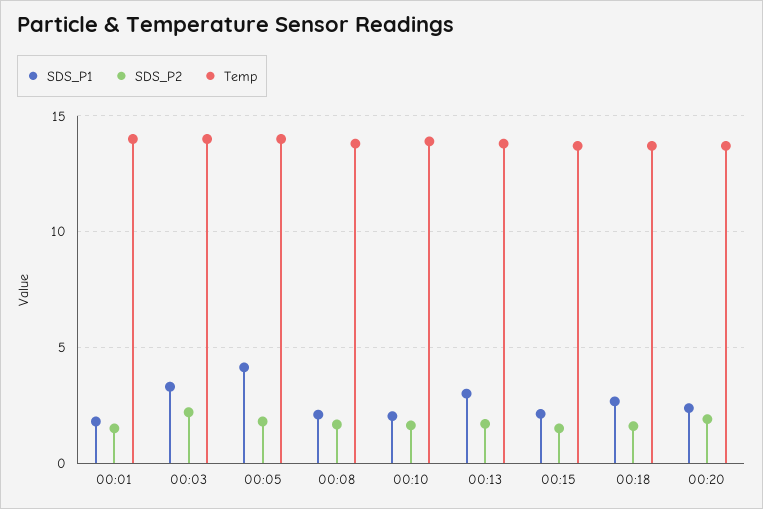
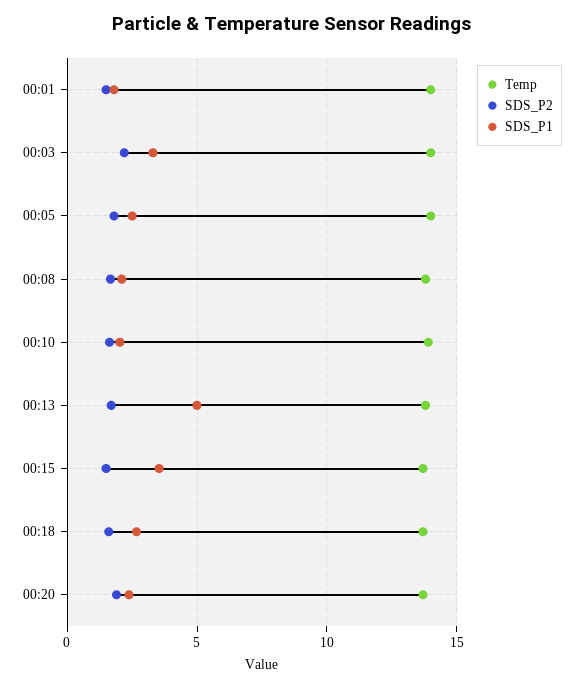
SDS_P1, 00:05: 4 -> 2.5
SDS_P1, 00:13: 3 -> 5
SDS_P1, 00:15: 2 -> 3.5

